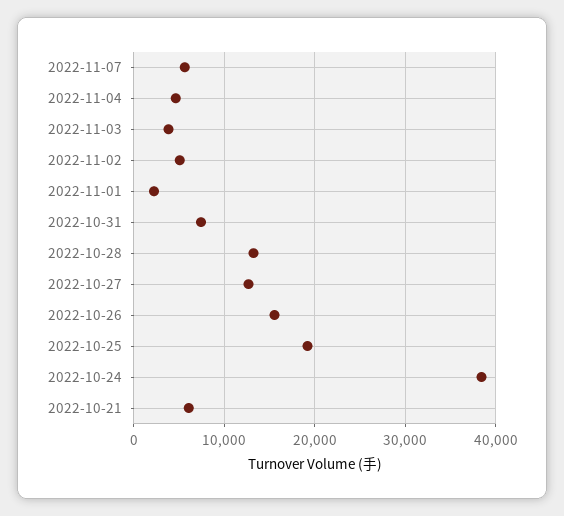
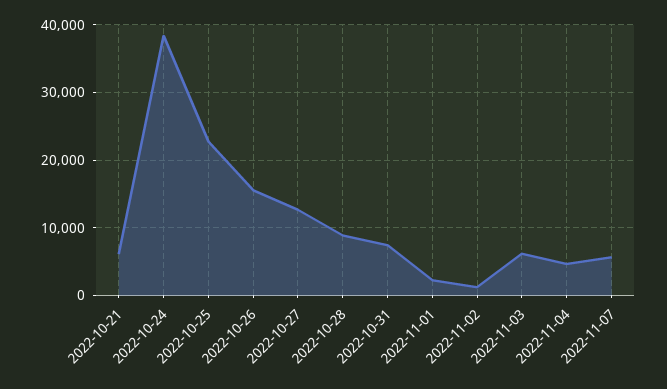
2022-11-03: 4000 -> 6000
2022-11-02: 5000 -> 1000
2022-10-28: 13000 -> 9000
2022-10-25: 19000 -> 23000

